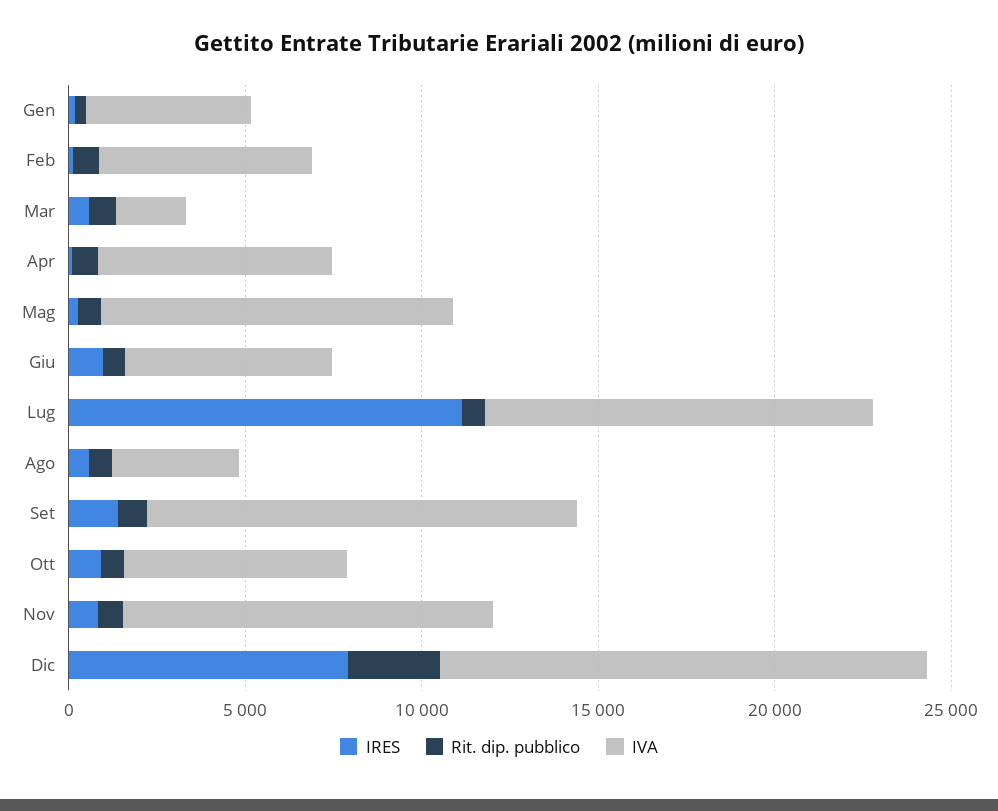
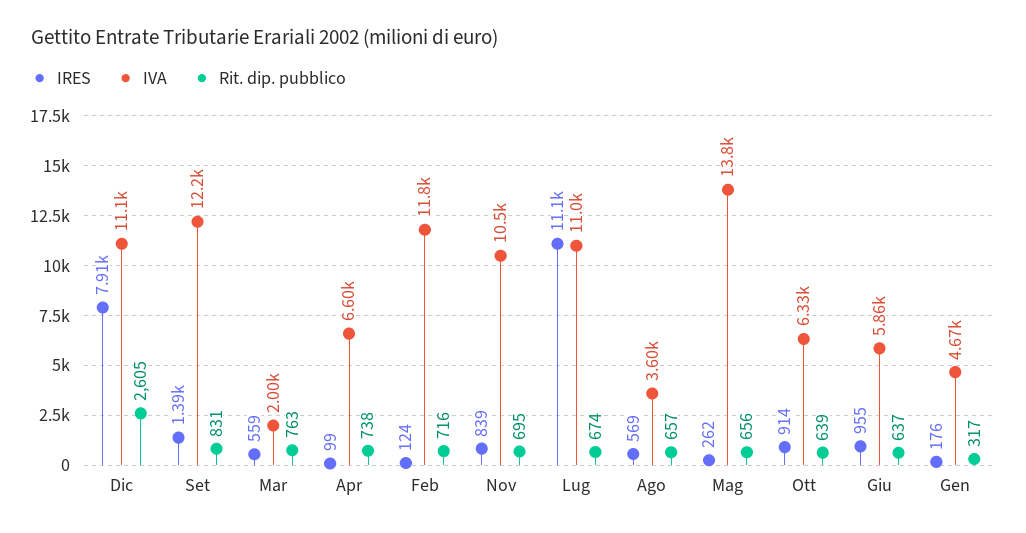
IVA, Feb: 6000 -> 11800
IVA, Mag: 10000 -> 13800
IVA, Dic: 14000 -> 11100

